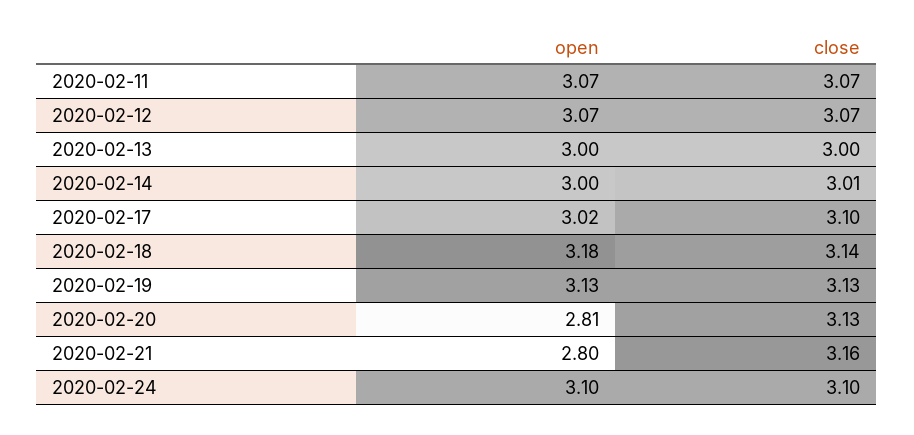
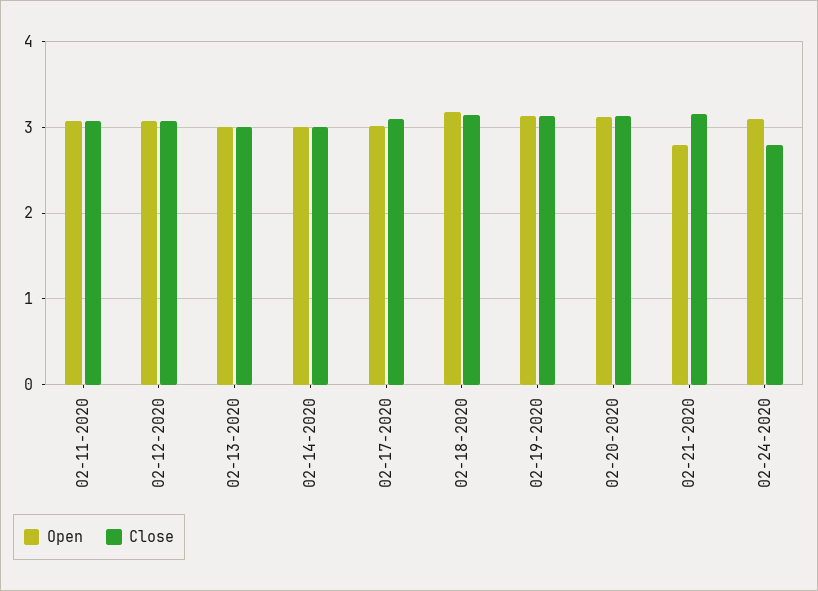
open, 2020-02-20: 2.81 -> 3.1
close, 2020-02-24: 3.1 -> 2.8

